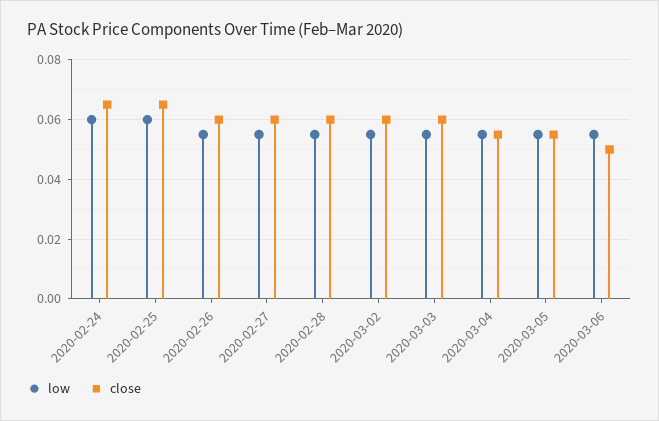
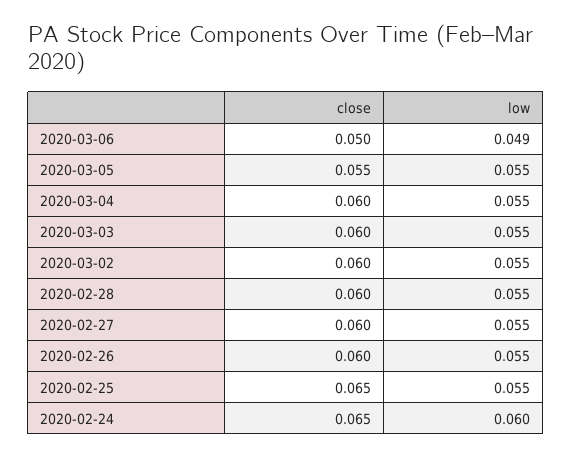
low, 2020-02-25: 0.06 -> 0.055
close, 2020-03-04: 0.055 -> 0.06
low, 2020-03-06: 0.055 -> 0.049

